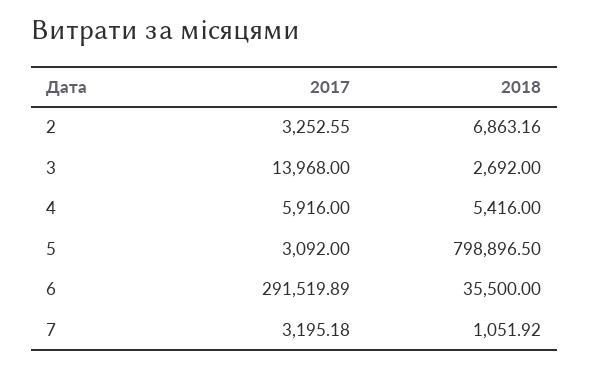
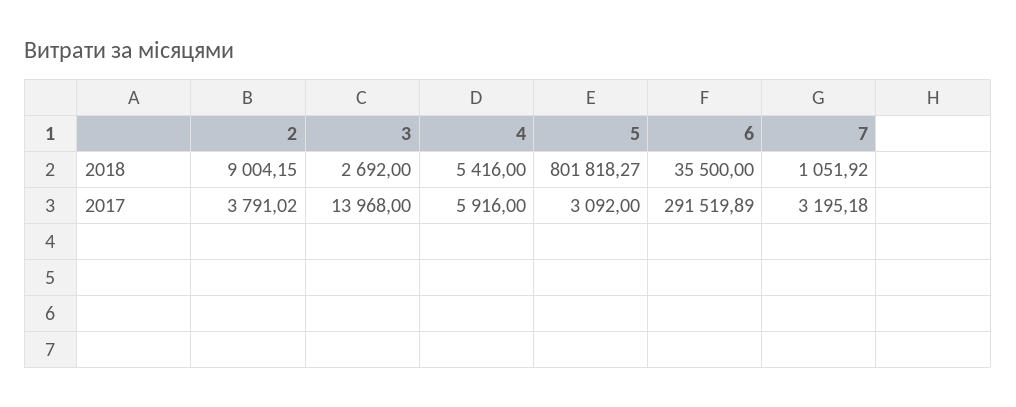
2017, 2: 3252.55 -> 3791.02
2018, 2: 6863.16 -> 9004.15
2018, 5: 798896.5 -> 801818.27

